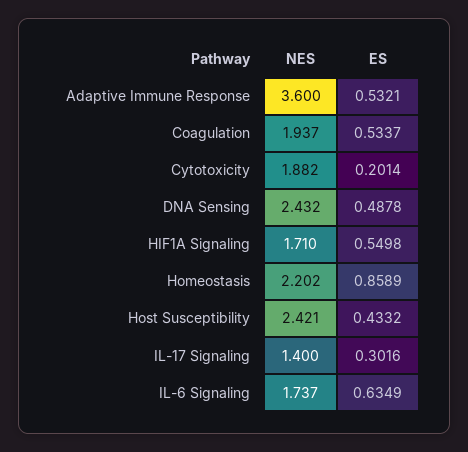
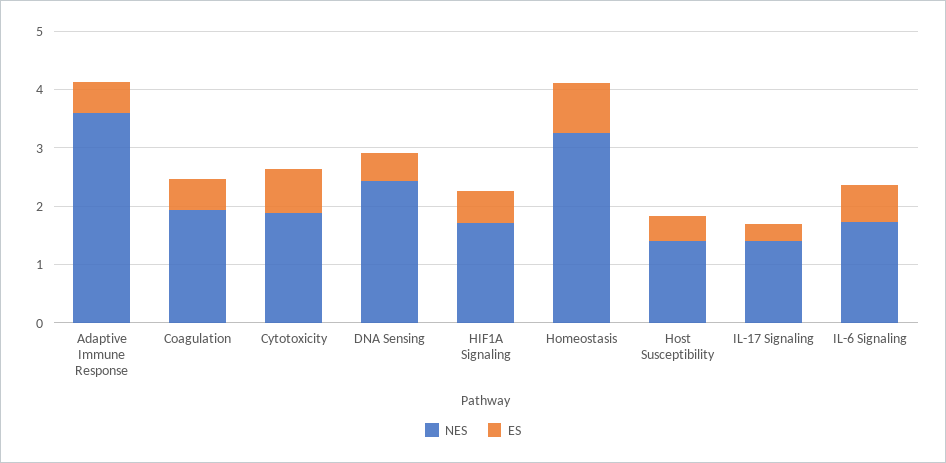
ES, Cytotoxicity: 0.2014 -> 0.8
NES, Homeostasis: 2.202 -> 3.2
NES, Host Susceptibility: 2.421 -> 1.4

